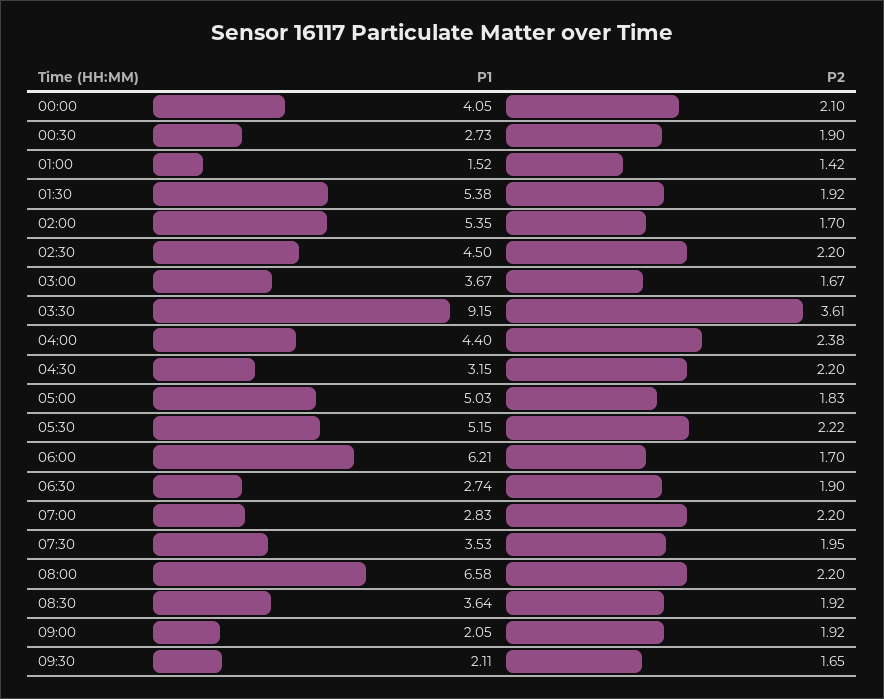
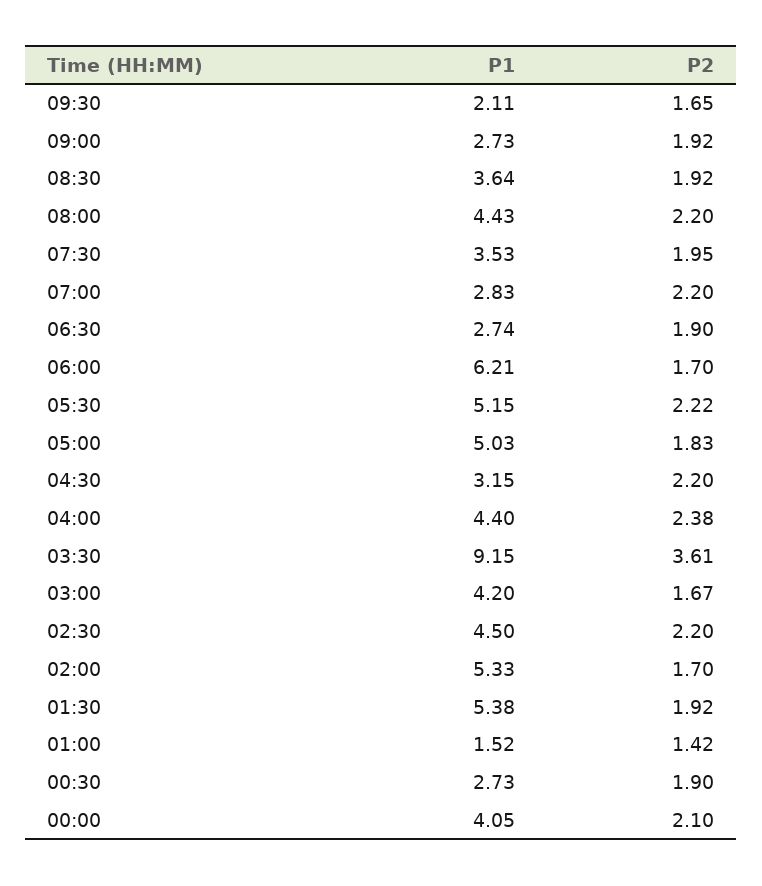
P1, 02:00: 5.35 -> 5.33
P1, 03:00: 3.67 -> 4.2
P1, 08:00: 6.58 -> 4.43
P1, 09:00: 2.05 -> 2.73

